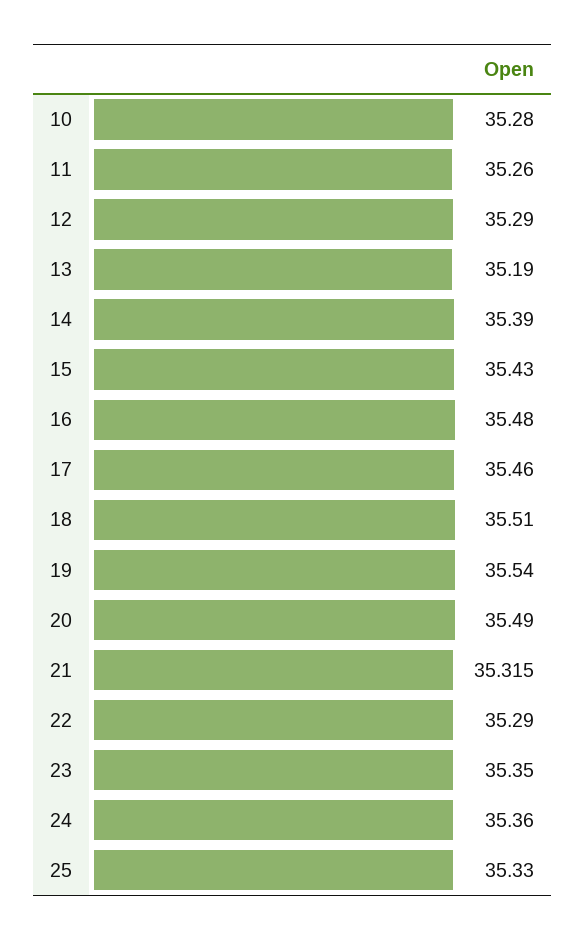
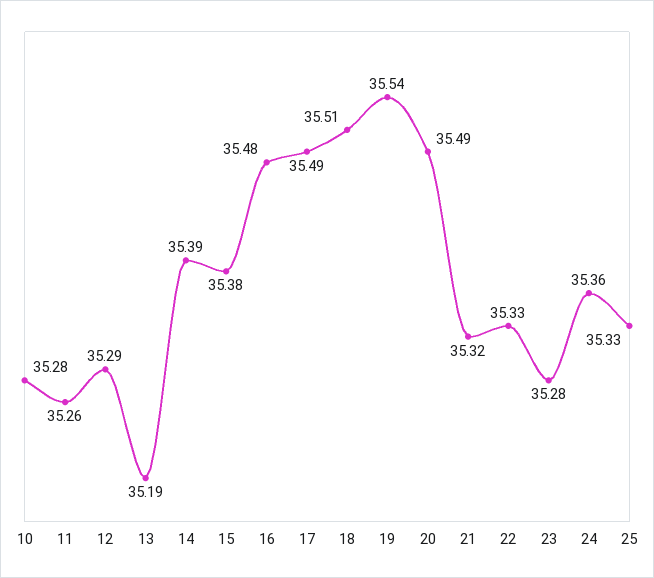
15: 35.43 -> 35.38
17: 35.46 -> 35.49
22: 35.29 -> 35.33
23: 35.35 -> 35.28

